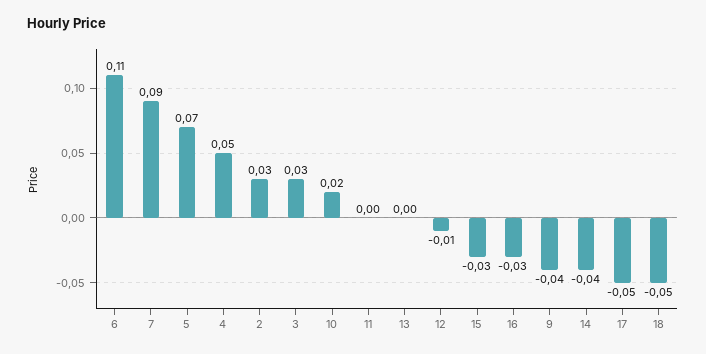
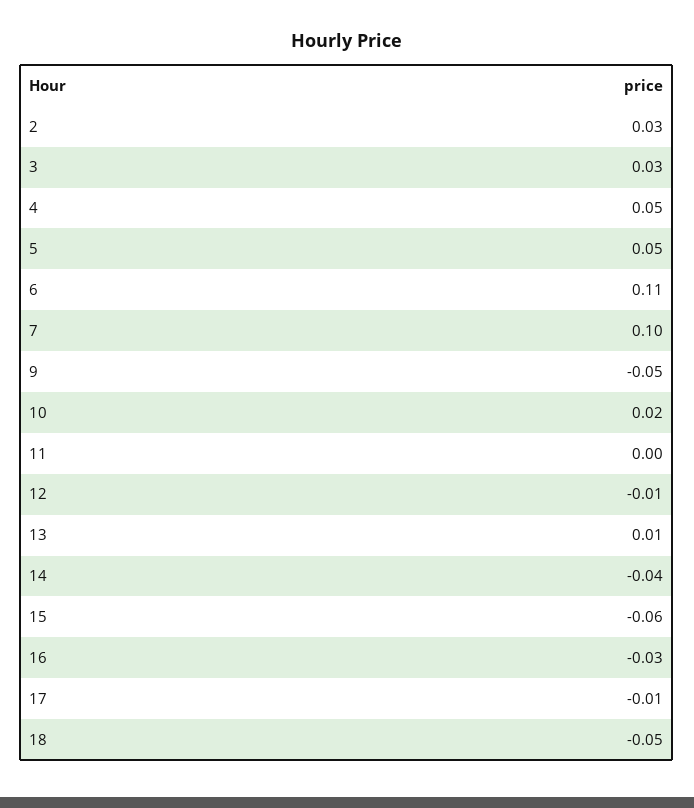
7: 0.09 -> 0.1
5: 0.07 -> 0.05
13: 0 -> 0.01
15: -0.03 -> -0.06
9: -0.04 -> -0.05
17: -0.05 -> -0.01

